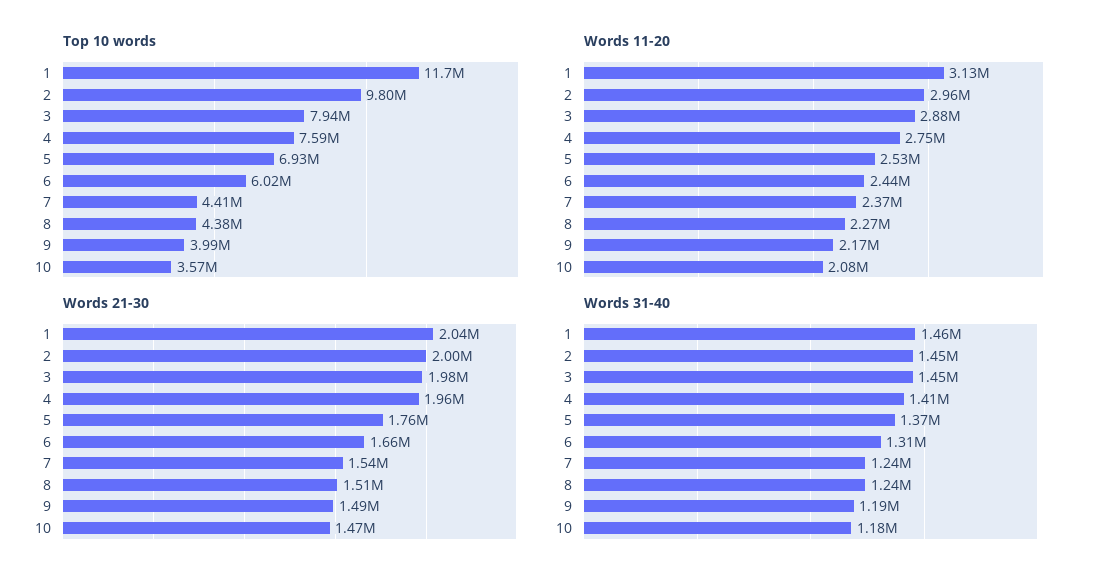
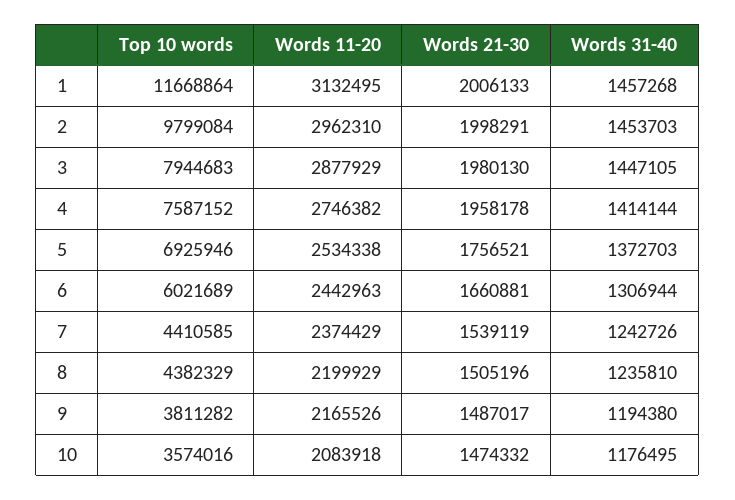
Top 10 words, 9: 3990000 -> 3811282
Words 11-20, 8: 2270000 -> 2199929
Words 21-30, 1: 2040000 -> 2006133

